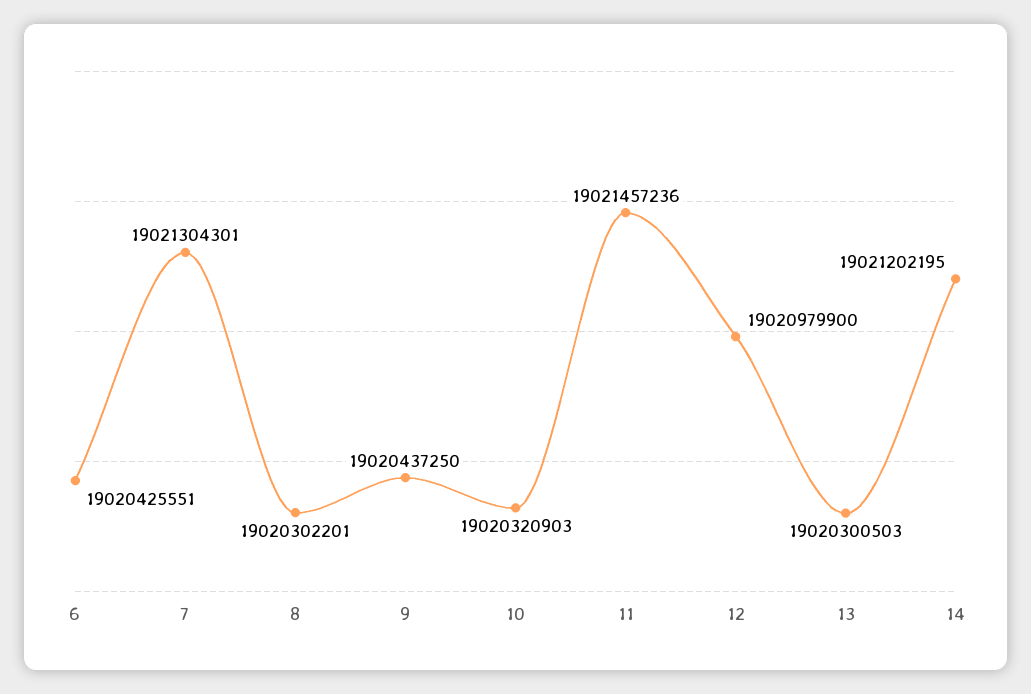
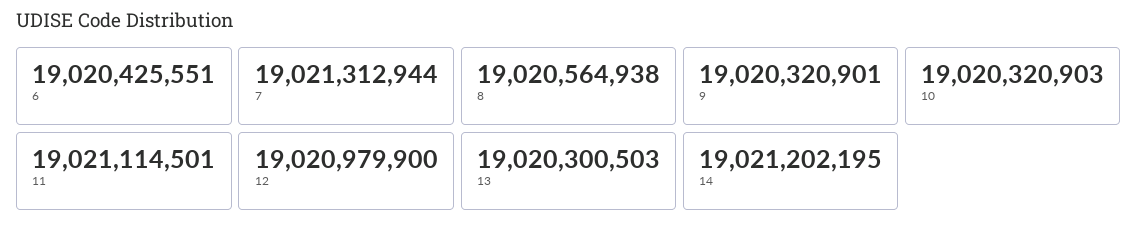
7: 19021304301 -> 19021312944
8: 19020302201 -> 19020564938
9: 19020437250 -> 19020320901
11: 19021457236 -> 19021114501

